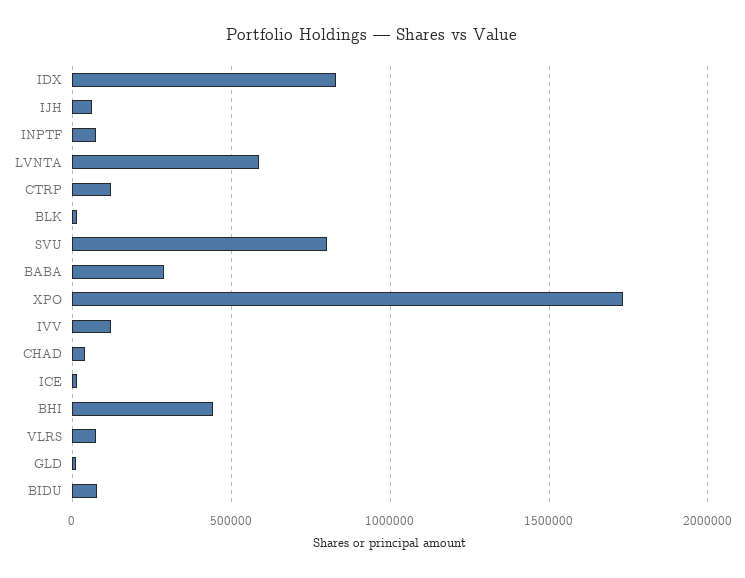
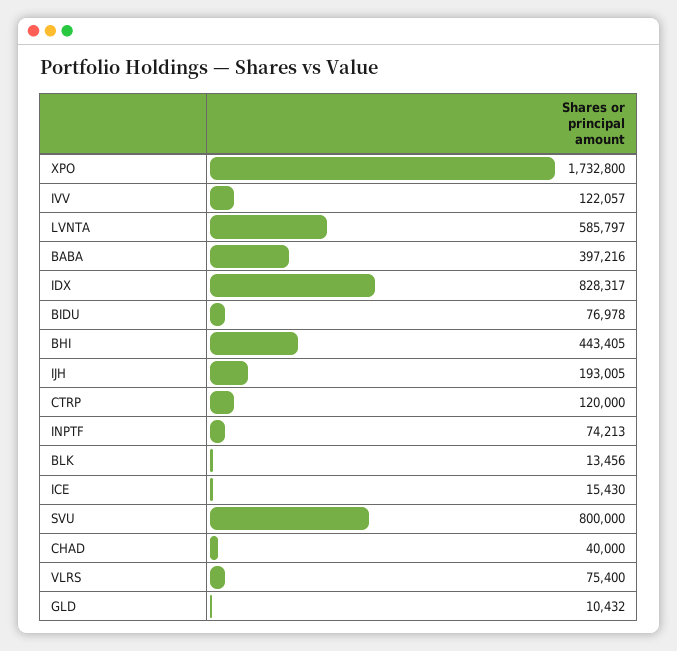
IJH: 50000 -> 193005
BABA: 300000 -> 397216

